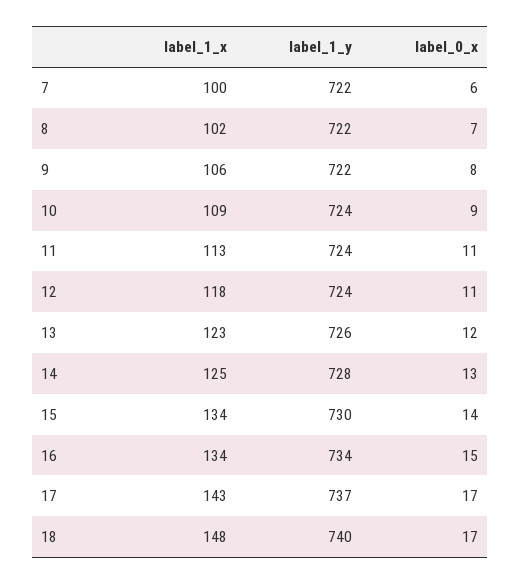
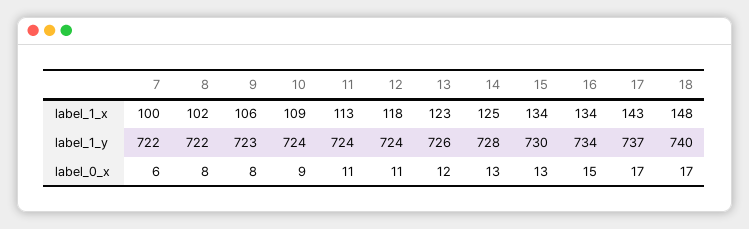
label_0_x, 8: 7 -> 8
label_1_y, 9: 722 -> 723
label_0_x, 15: 14 -> 13

